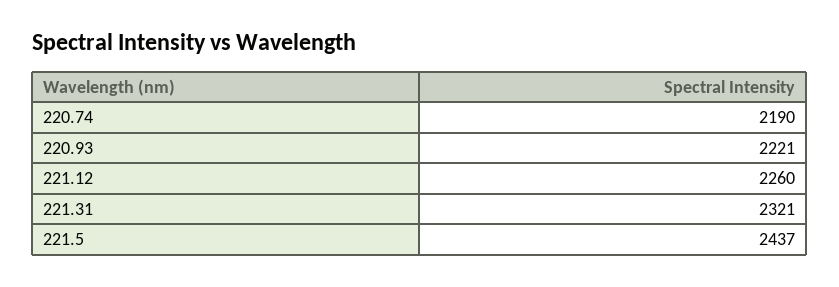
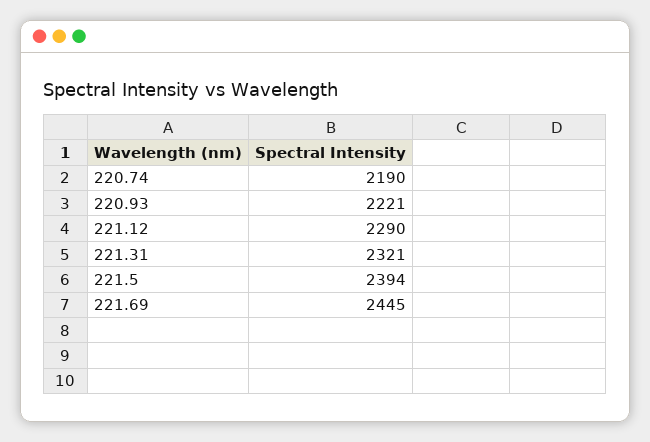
221.12: 2260 -> 2290
221.5: 2437 -> 2394
221.69: none -> 2445

